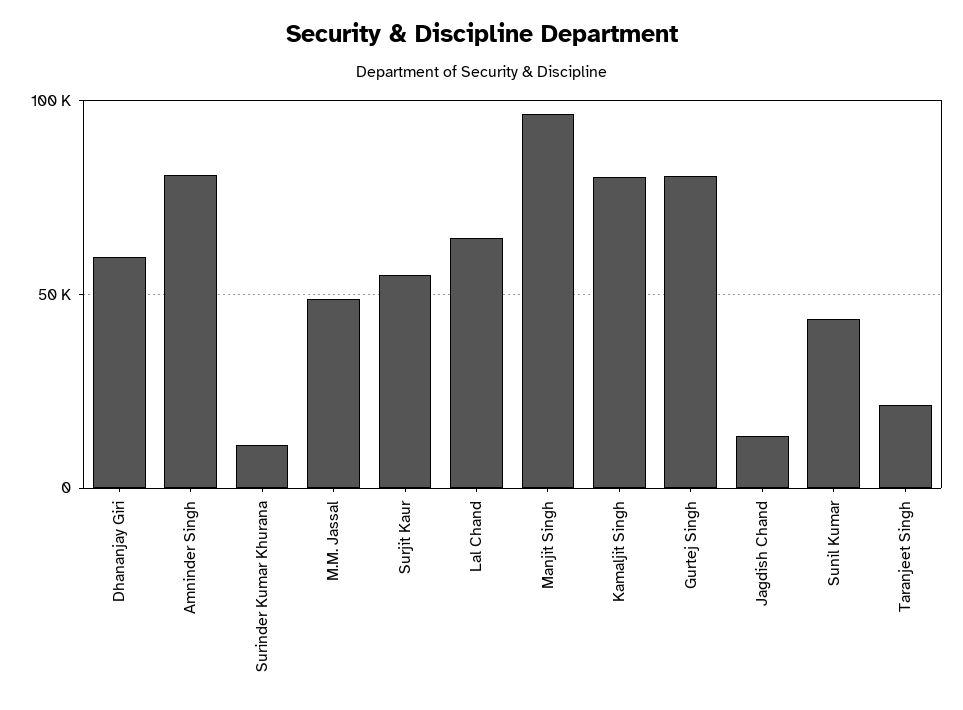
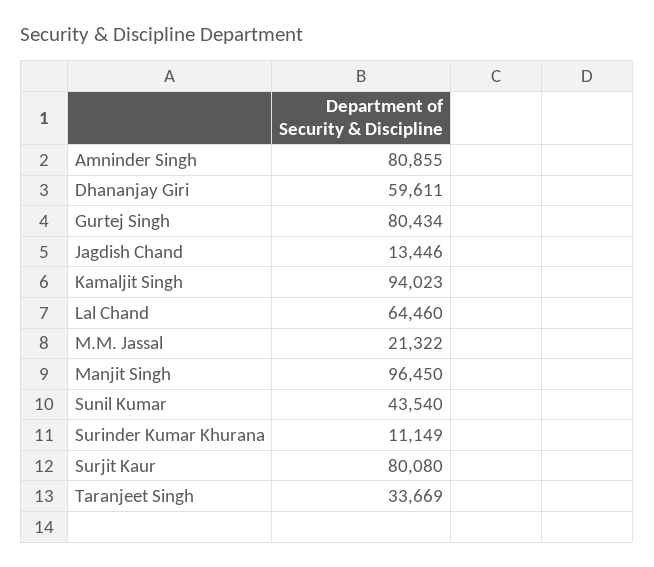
M.M. Jassal: 50000 -> 21322
Surjit Kaur: 55000 -> 80080
Kamaljit Singh: 80000 -> 94023
Taranjeet Singh: 20000 -> 33669

